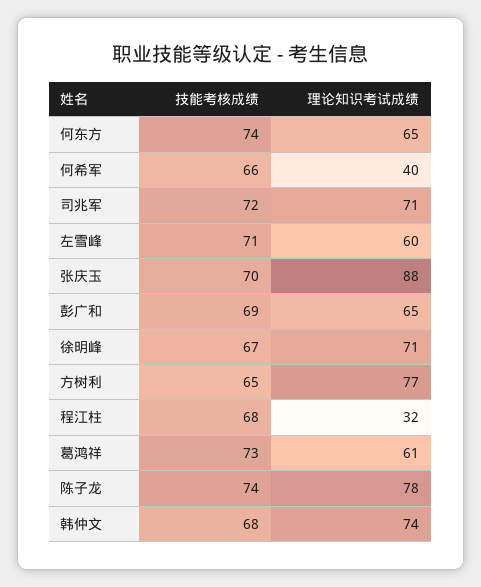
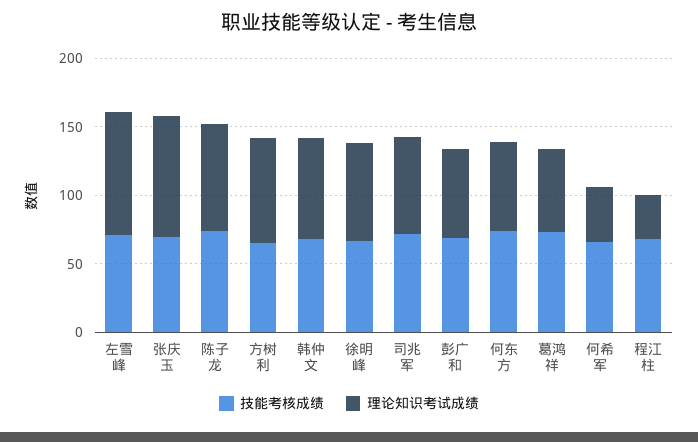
理论知识考试成绩, 左雪峰: 60 -> 90

